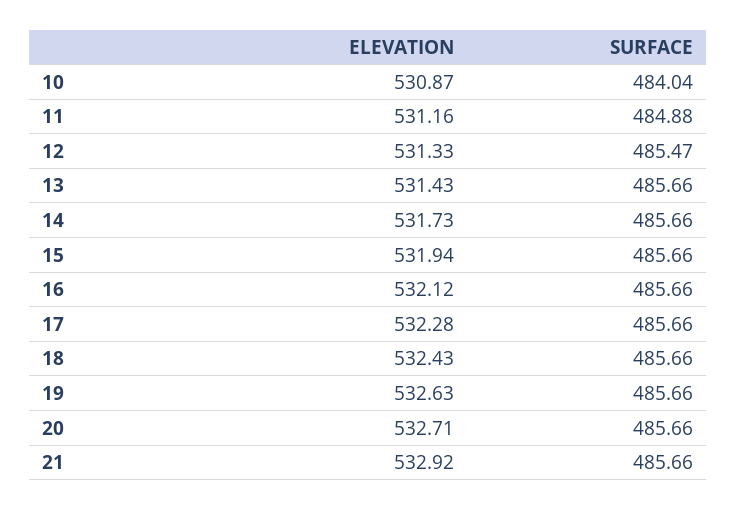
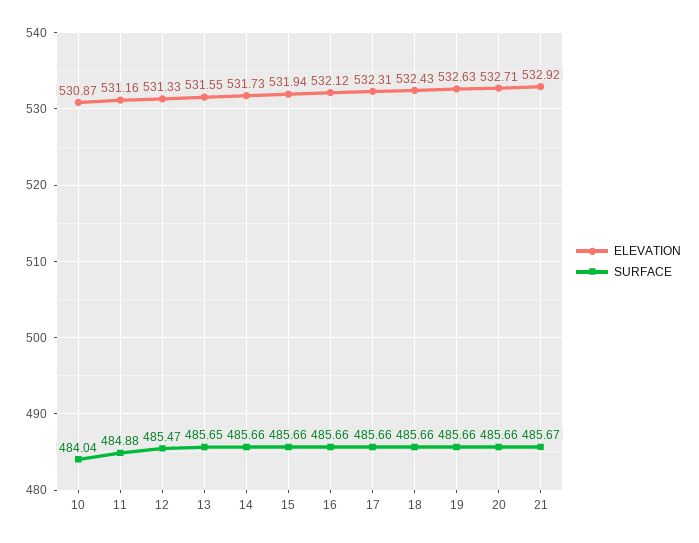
ELEVATION, 13: 531.43 -> 531.55
SURFACE, 13: 485.66 -> 485.65
ELEVATION, 17: 532.28 -> 532.31
SURFACE, 21: 485.66 -> 485.67

